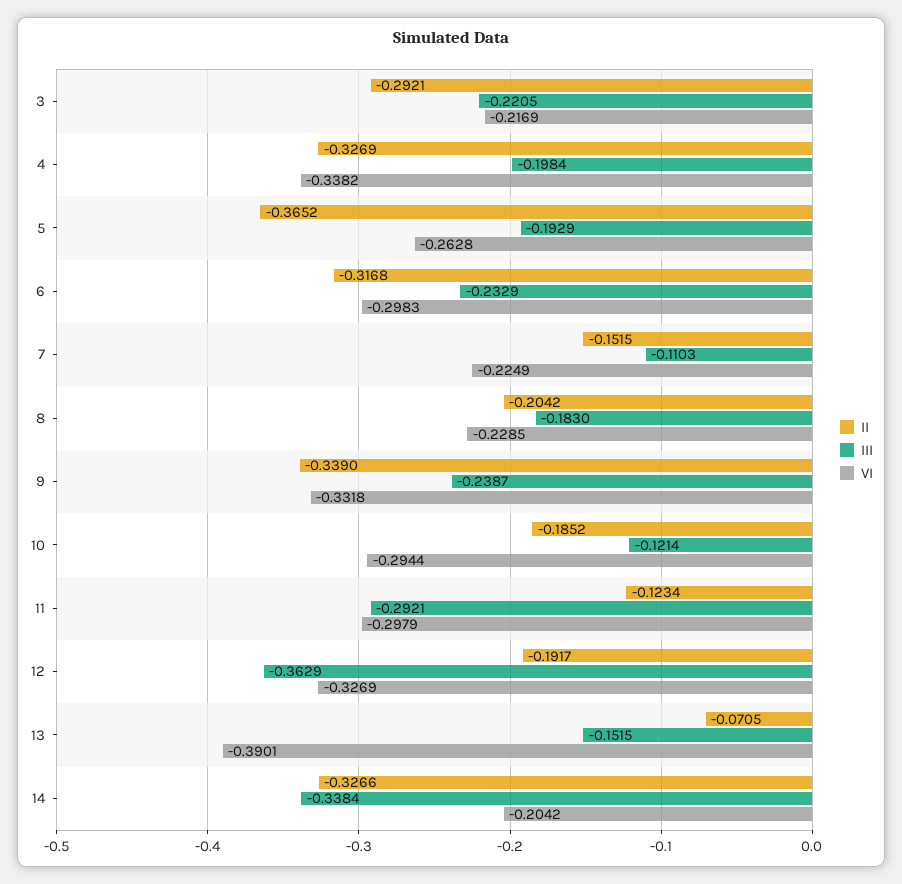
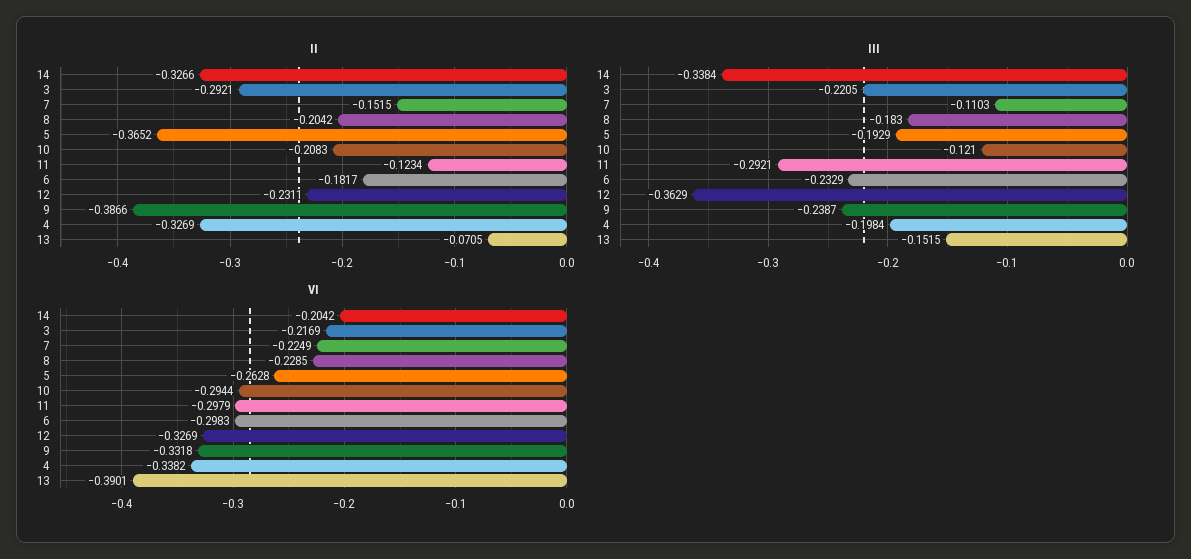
II, 6: -0.3168 -> -0.1817
II, 9: -0.339 -> -0.3866
II, 10: -0.1852 -> -0.2083
III, 10: -0.1214 -> -0.121
II, 12: -0.1917 -> -0.2311

